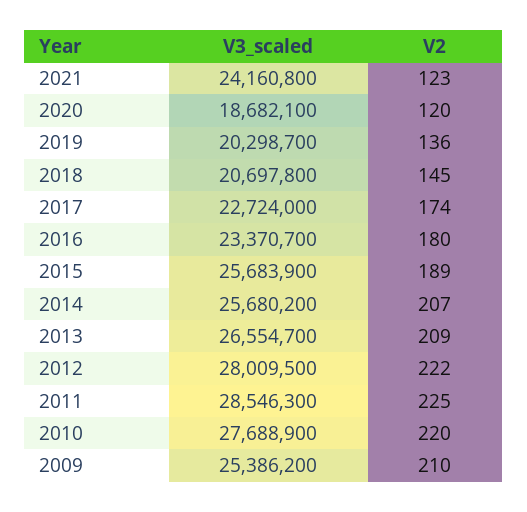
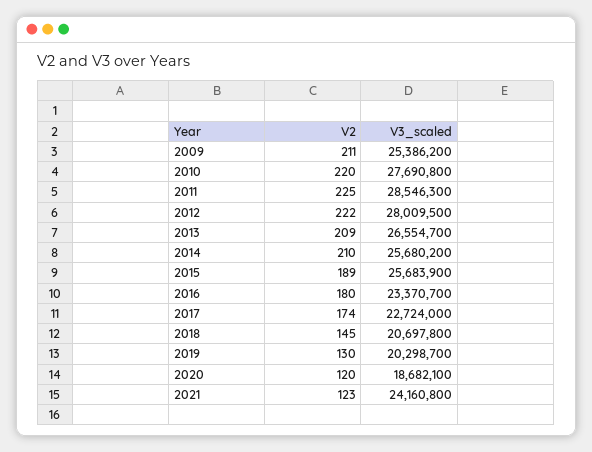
V2, 2019: 136 -> 130
V2, 2014: 207 -> 210
V3_scaled, 2010: 27688900 -> 27690800
V2, 2009: 210 -> 211

